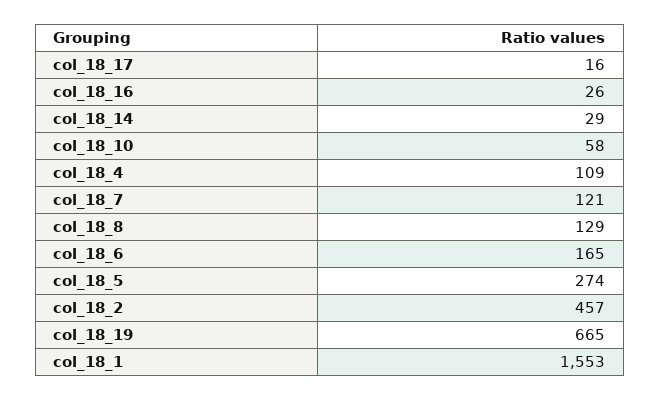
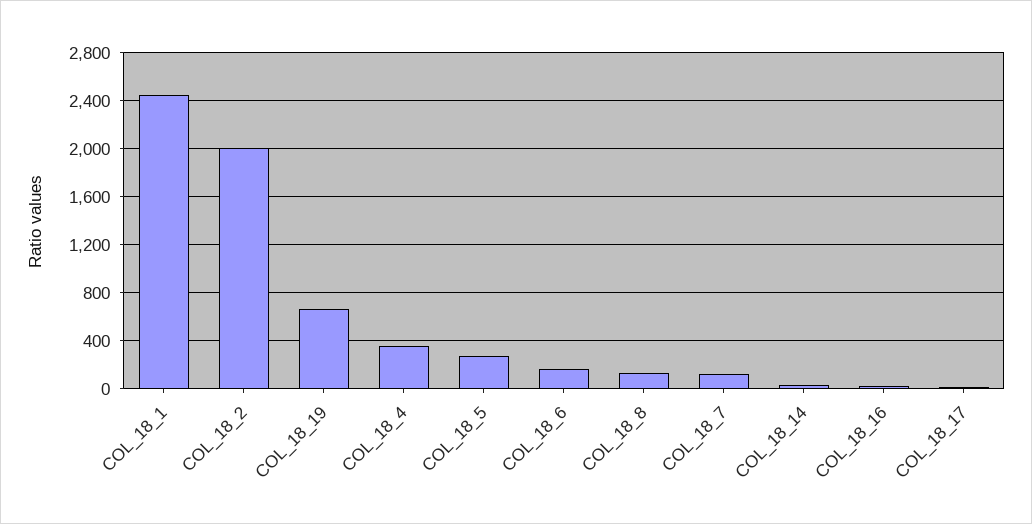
col_18_10: 58 -> none
col_18_4: 109 -> 350
col_18_2: 457 -> 2000
col_18_1: 1553 -> 2450

